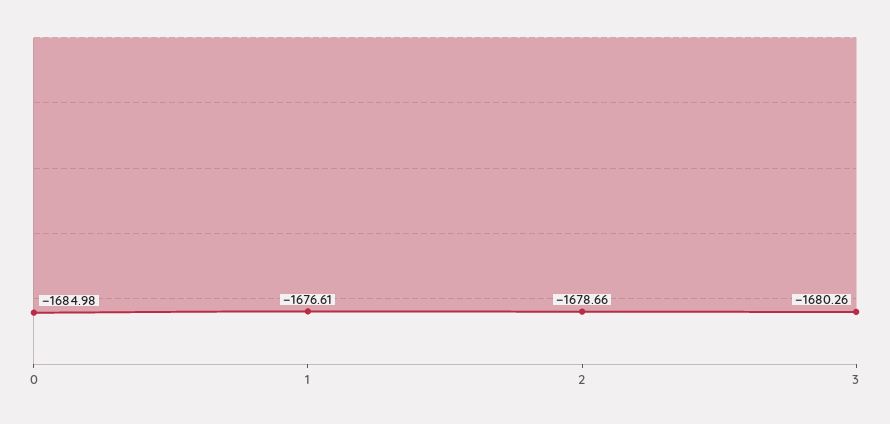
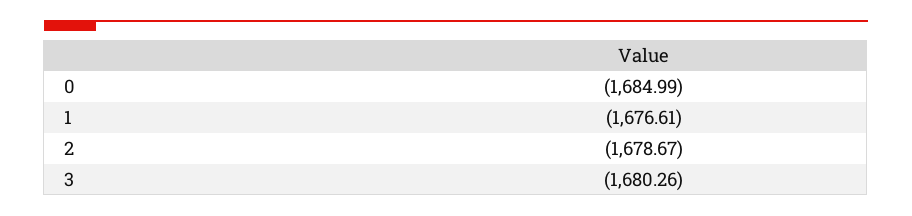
0: -1684.98 -> -1684.99
2: -1678.66 -> -1678.67

